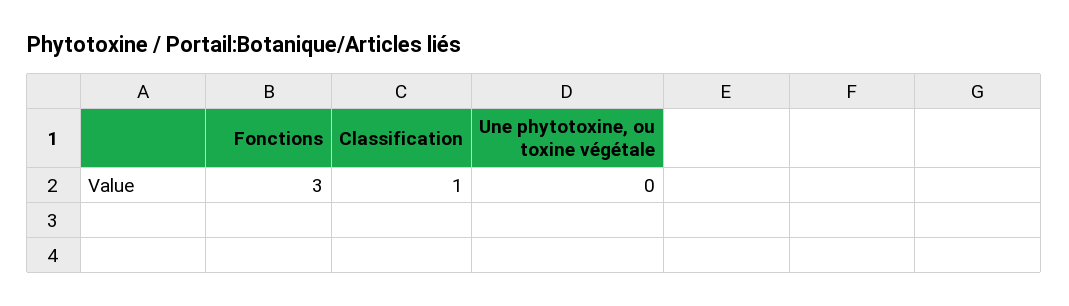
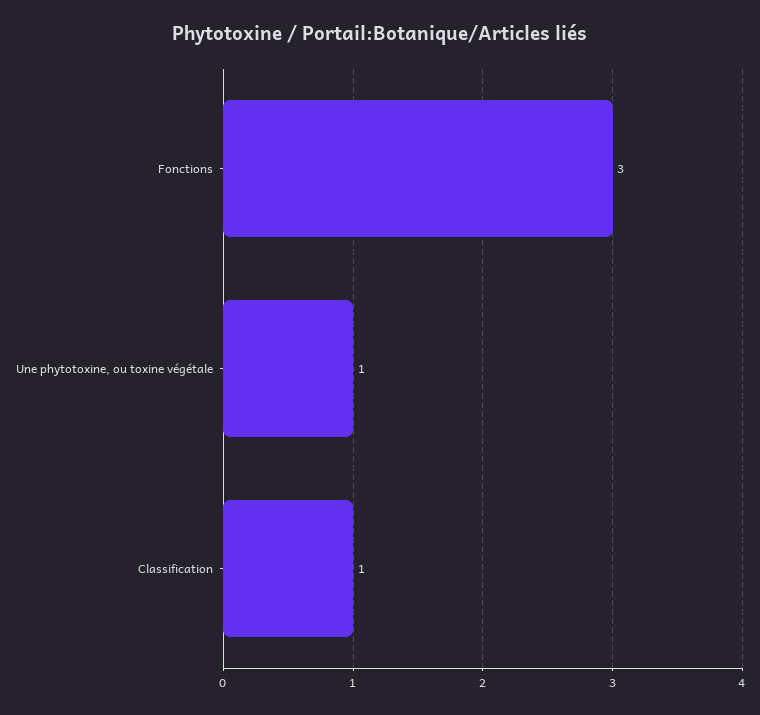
Une phytotoxine, ou toxine végétale: 0 -> 1

